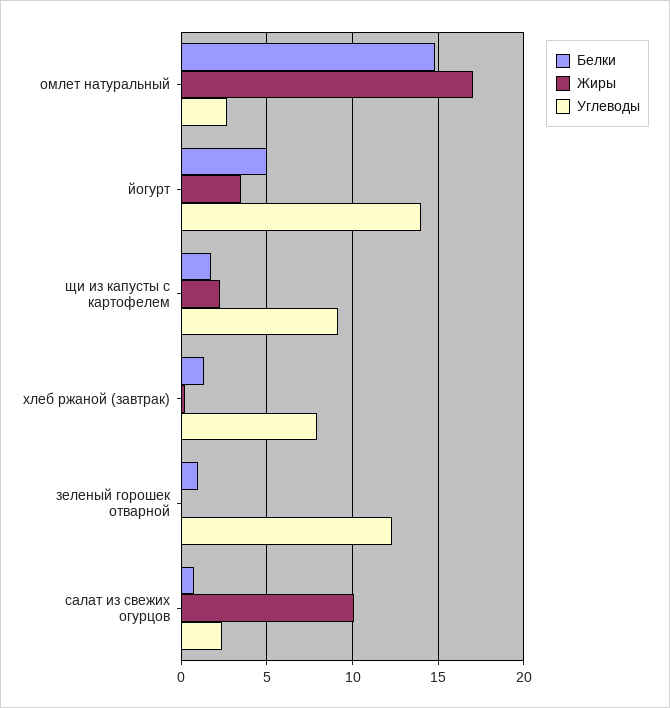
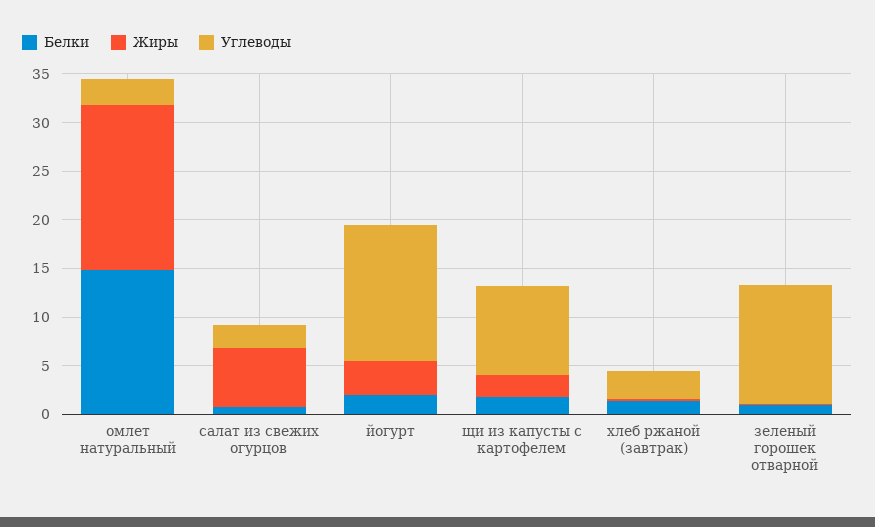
Белки, йогурт: 5 -> 2
Углеводы, хлеб ржаной (завтрак): 8 -> 3
Жиры, салат из свежих огурцов: 10 -> 6

